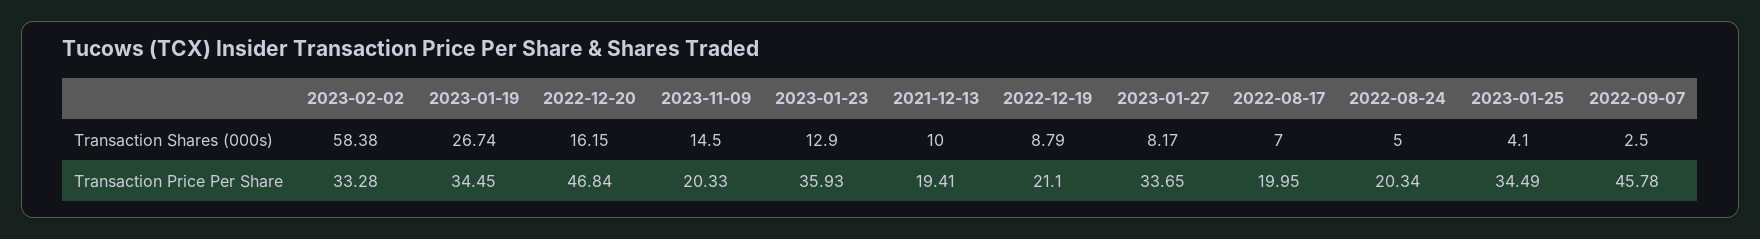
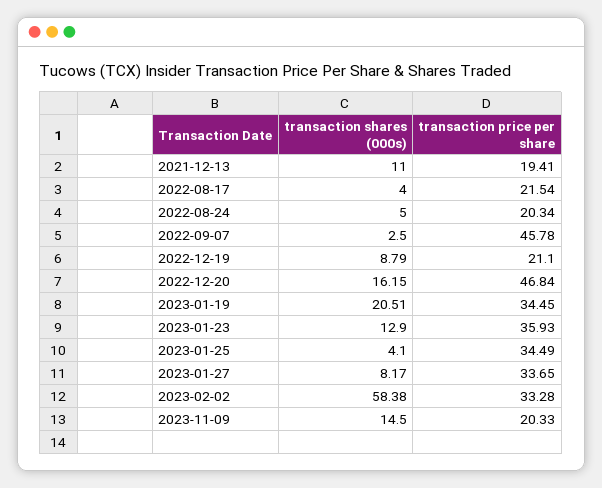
2023-01-19, Transaction Shares (000s): 26.74 -> 20.51
2021-12-13, Transaction Shares (000s): 10 -> 11
2022-08-17, Transaction Shares (000s): 7 -> 4
2022-08-17, Transaction Price Per Share: 19.95 -> 21.54

